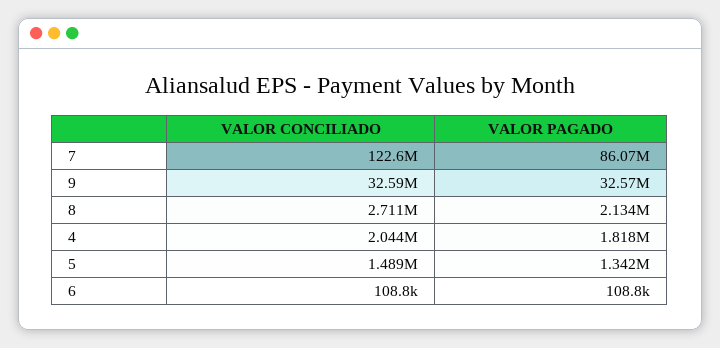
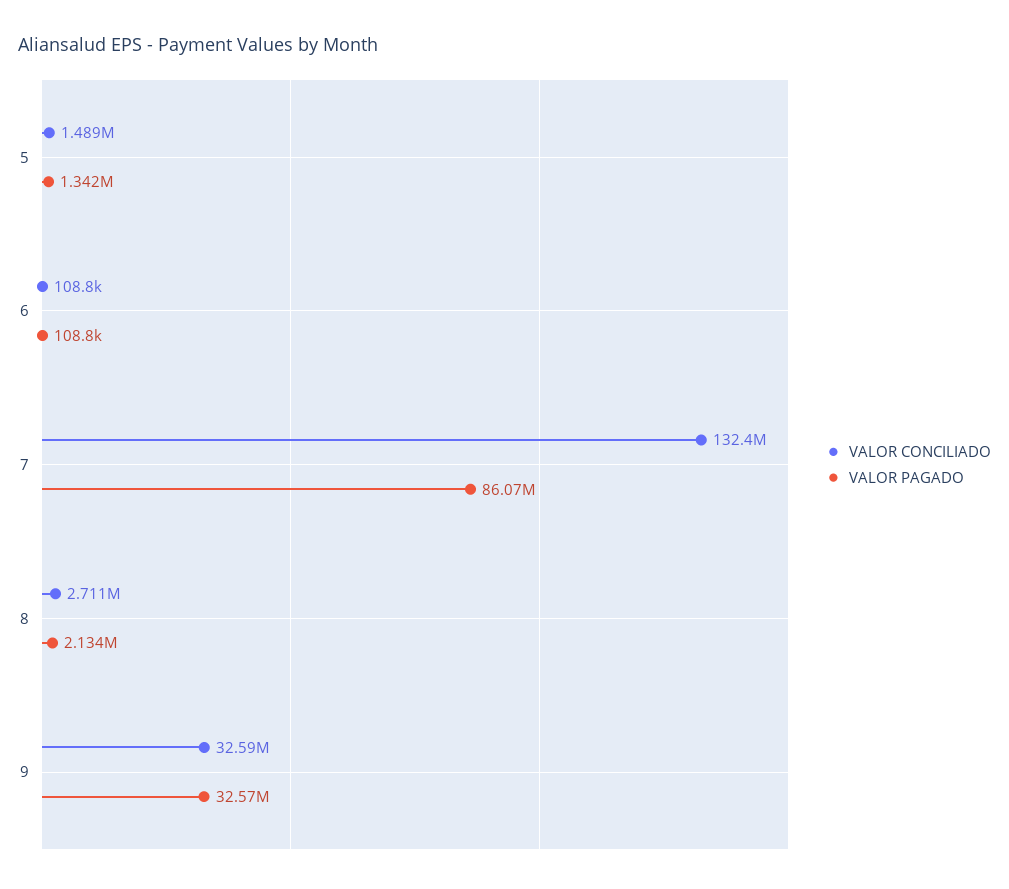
VALOR CONCILIADO, 7: 122600000 -> 132400000
VALOR CONCILIADO, 4: 2044000 -> none
VALOR PAGADO, 4: 1818000 -> none

